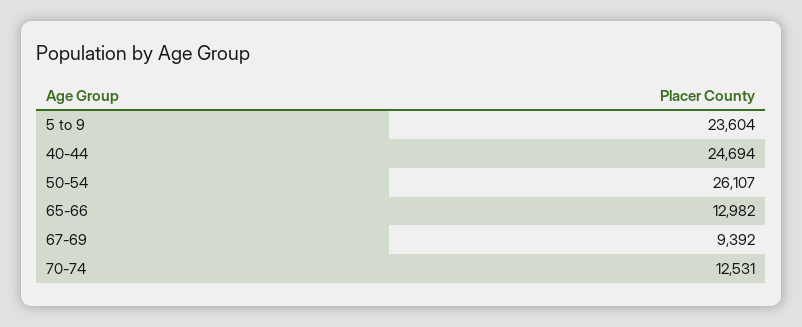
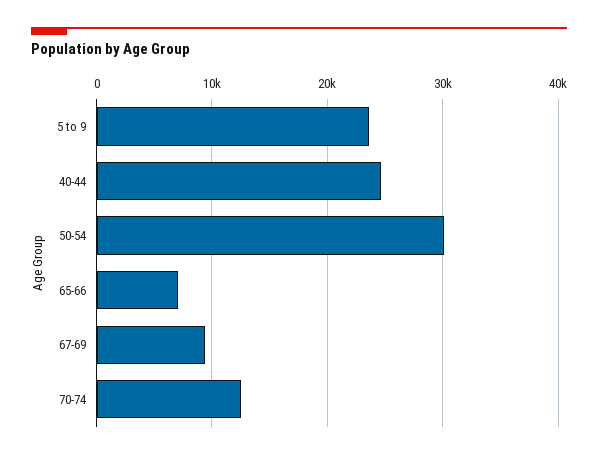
50-54: 26107 -> 30000
65-66: 12982 -> 7000

